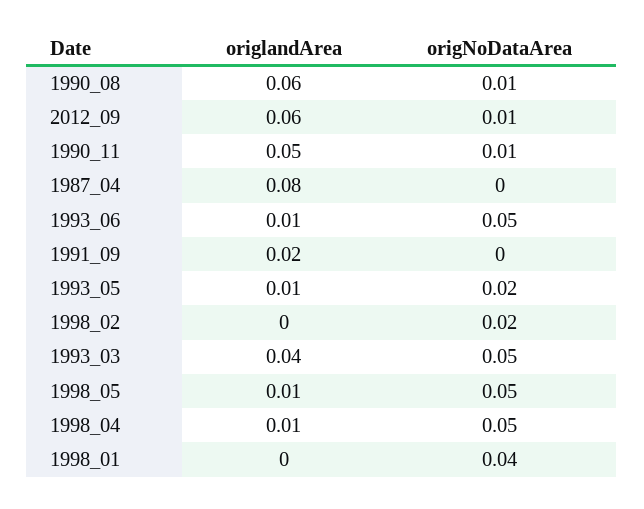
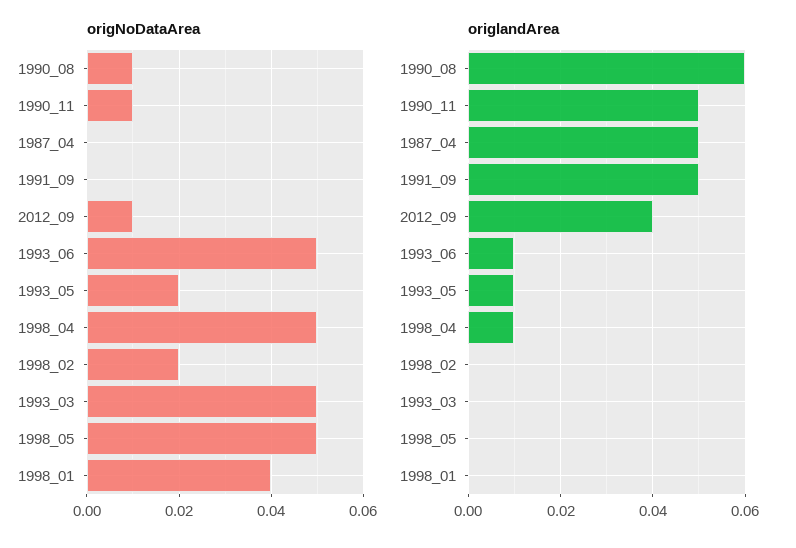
origlandArea, 2012_09: 0.06 -> 0.04
origlandArea, 1987_04: 0.08 -> 0.05
origlandArea, 1991_09: 0.02 -> 0.05
origlandArea, 1993_03: 0.04 -> 0
origlandArea, 1998_05: 0.01 -> 0

